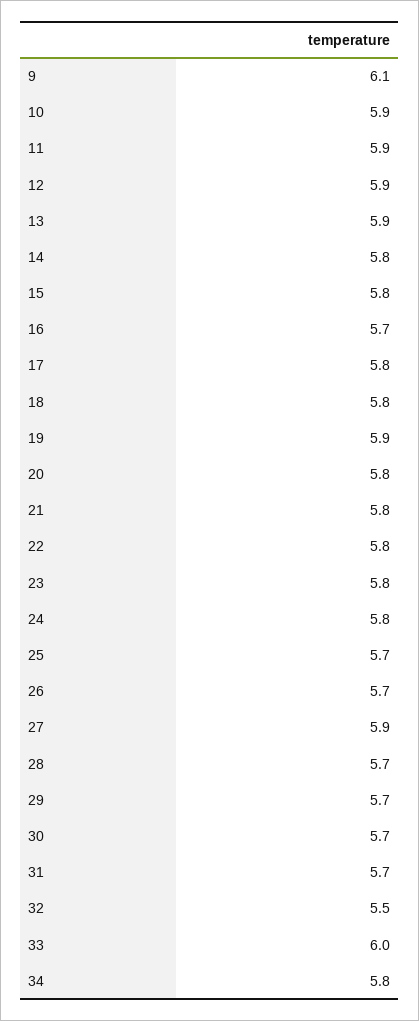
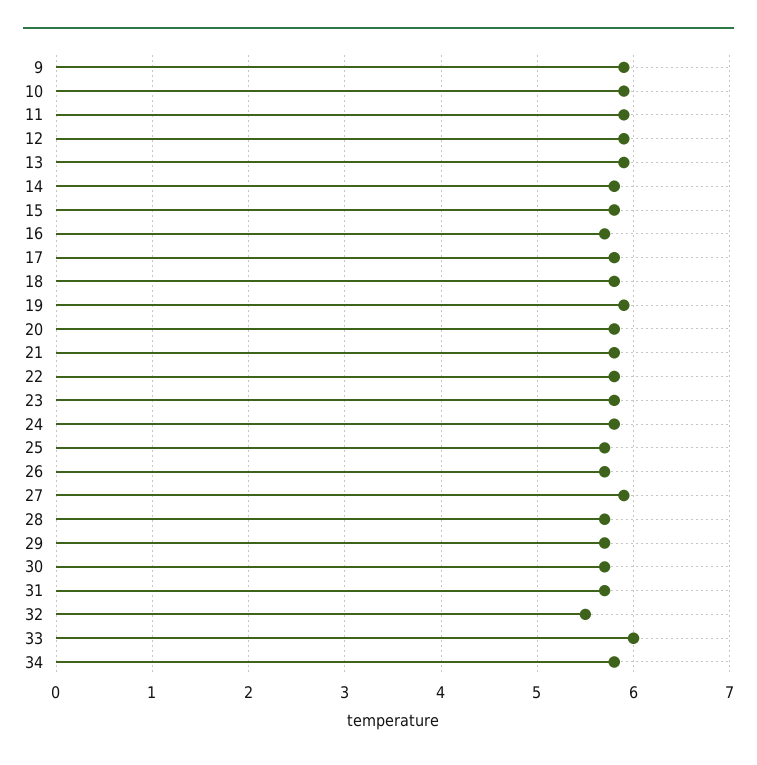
9: 6.1 -> 5.9

